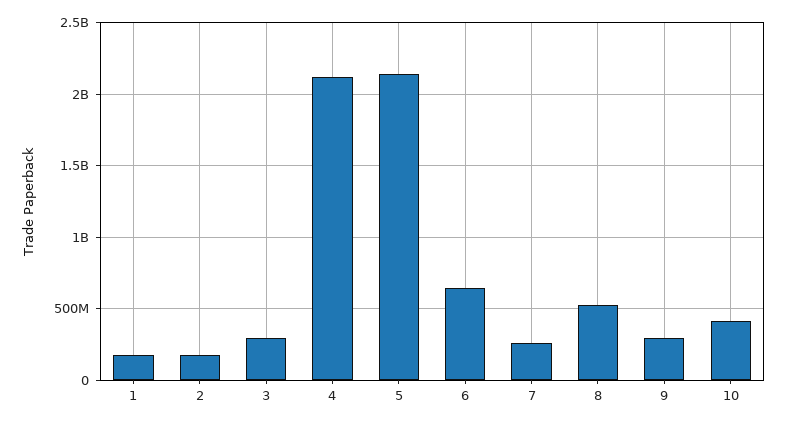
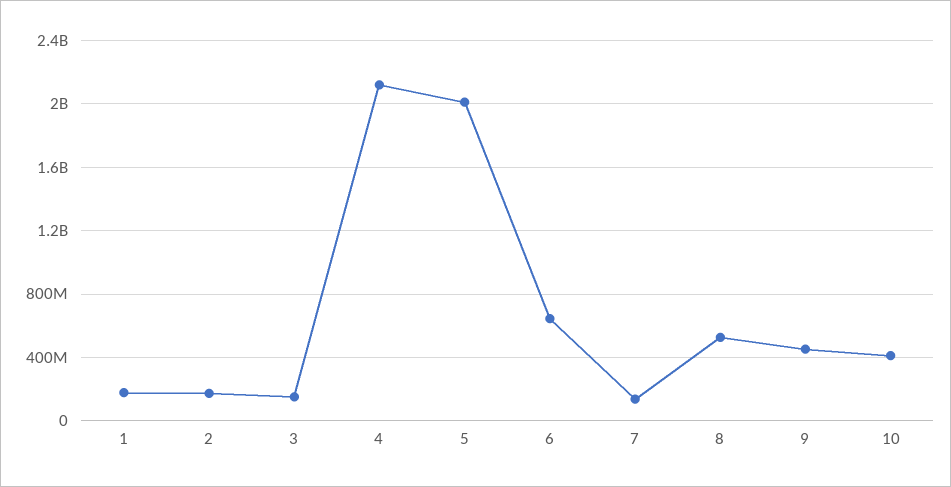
3: 300000000 -> 150000000
5: 2150000000 -> 2000000000
7: 250000000 -> 150000000
9: 300000000 -> 450000000

